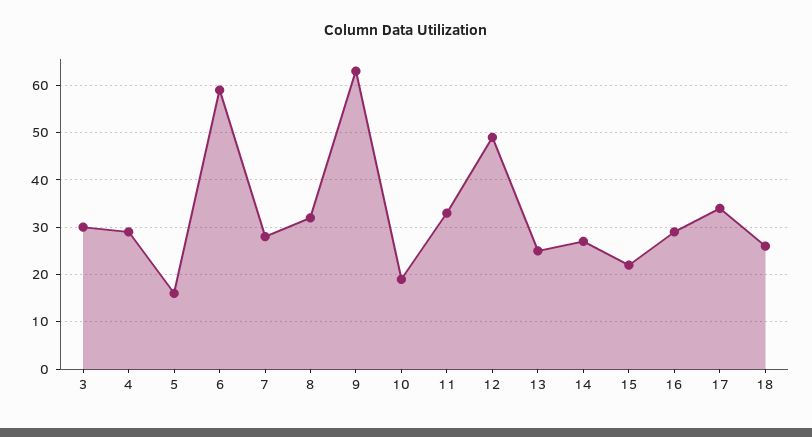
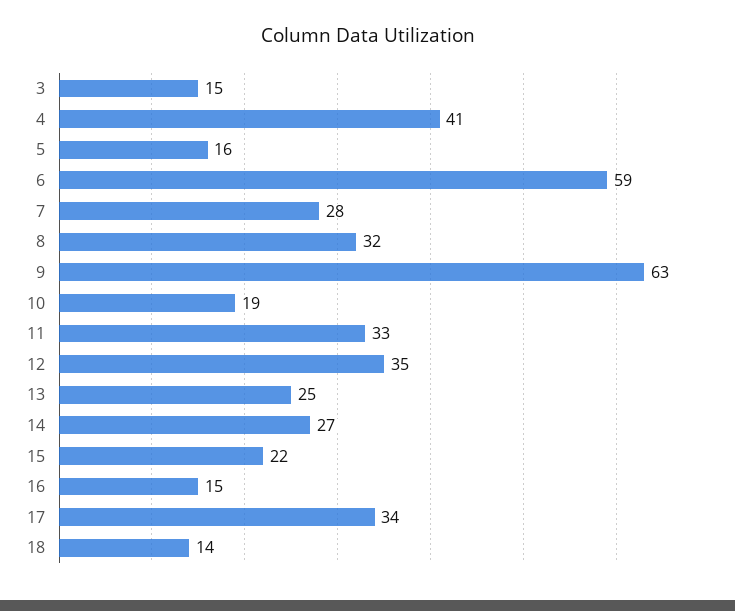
3: 30 -> 15
4: 30 -> 41
12: 50 -> 35
16: 30 -> 15
18: 25 -> 14

